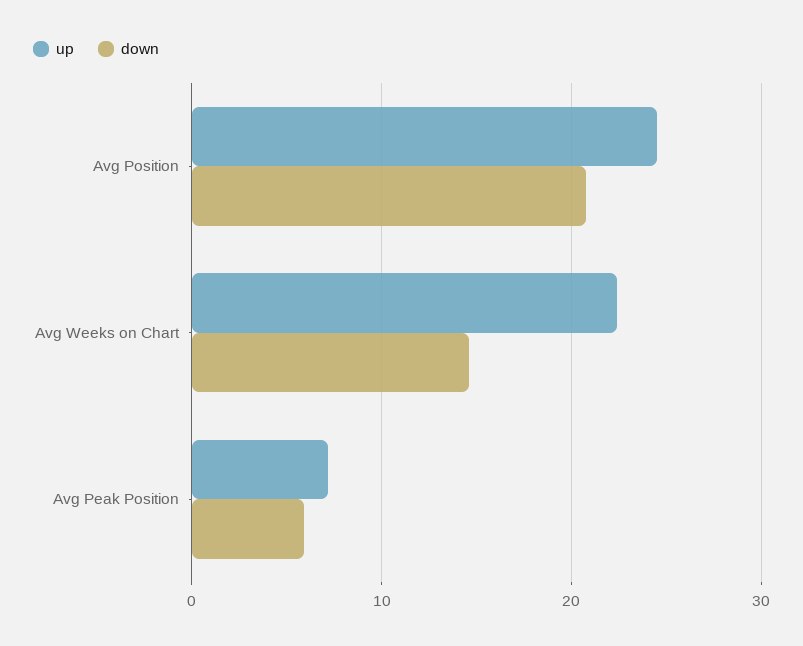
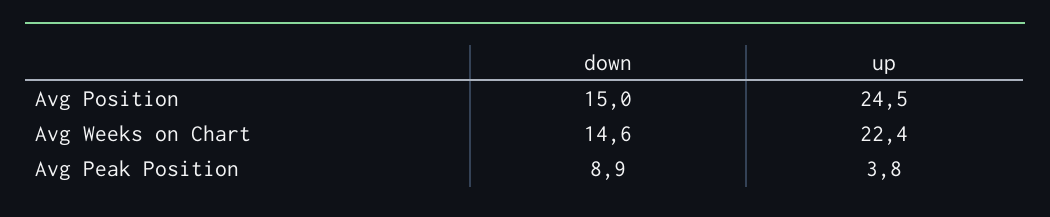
down, Avg Position: 21 -> 15
up, Avg Peak Position: 7 -> 3.8
down, Avg Peak Position: 6 -> 8.9

